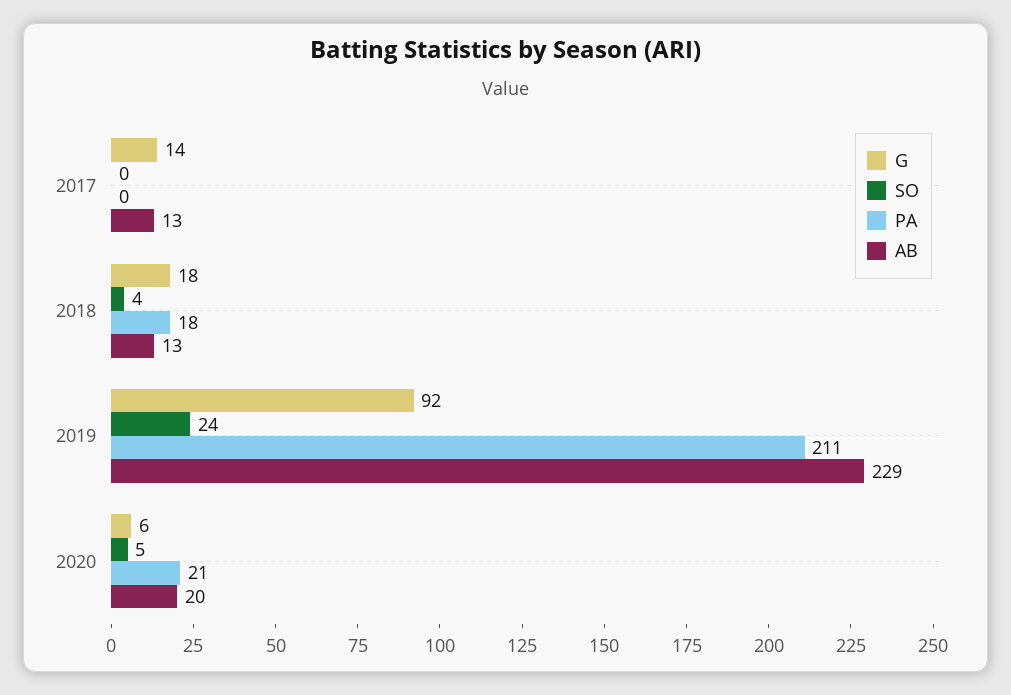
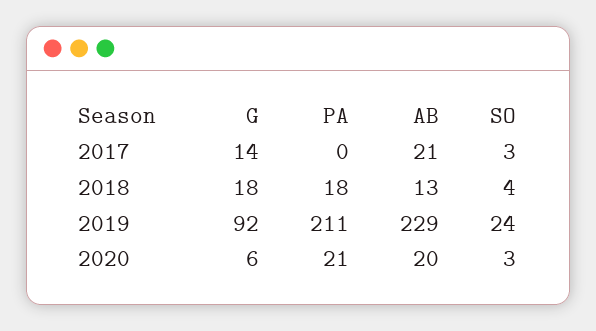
SO, 2017: 0 -> 3
AB, 2017: 13 -> 21
SO, 2020: 5 -> 3

